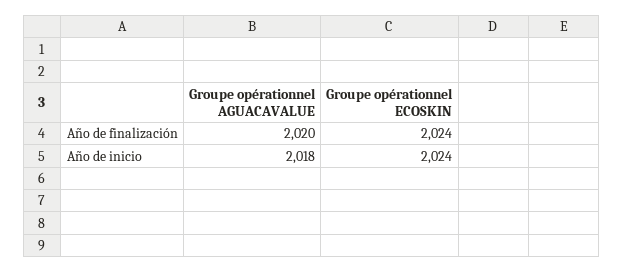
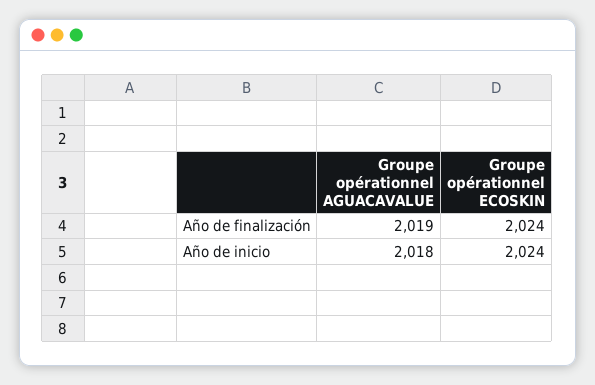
Groupe opérationnel AGUACAVALUE, Año de finalización: 2020 -> 2019

